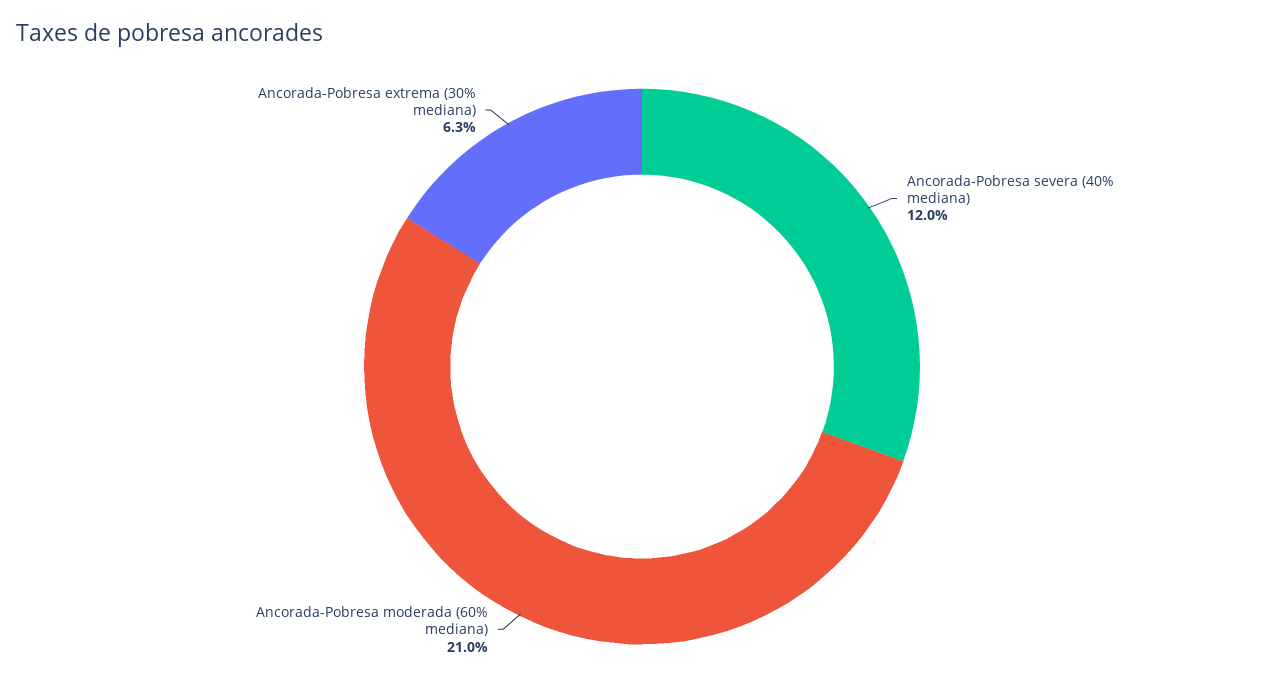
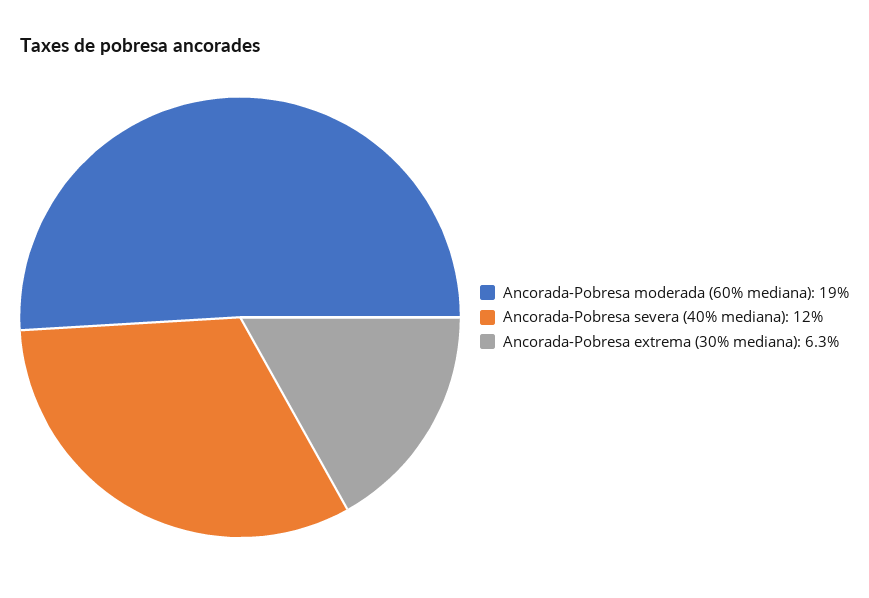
Ancorada-Pobresa moderada (60% mediana): 21 -> 19

